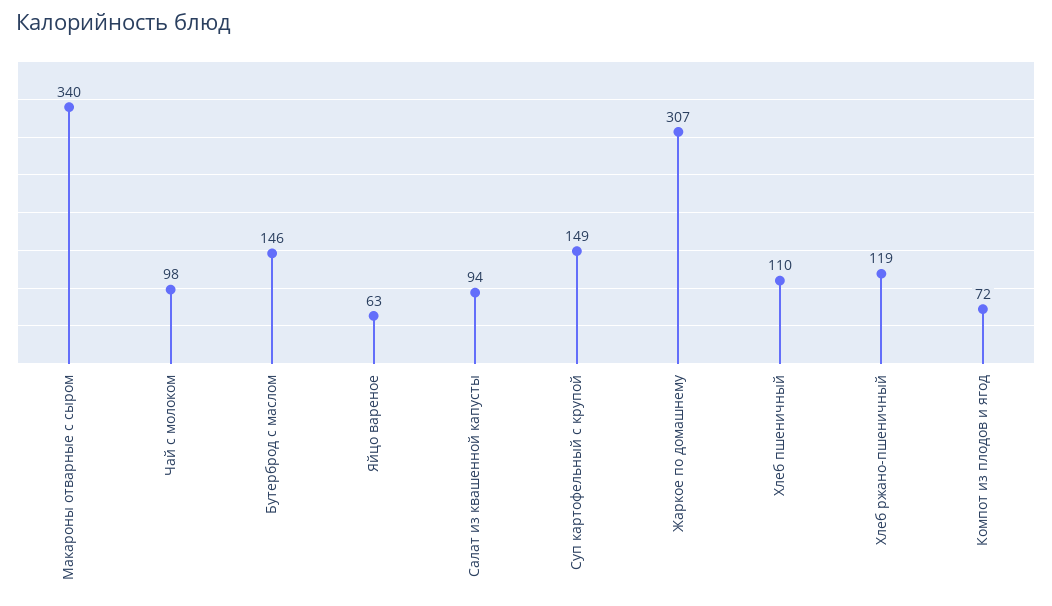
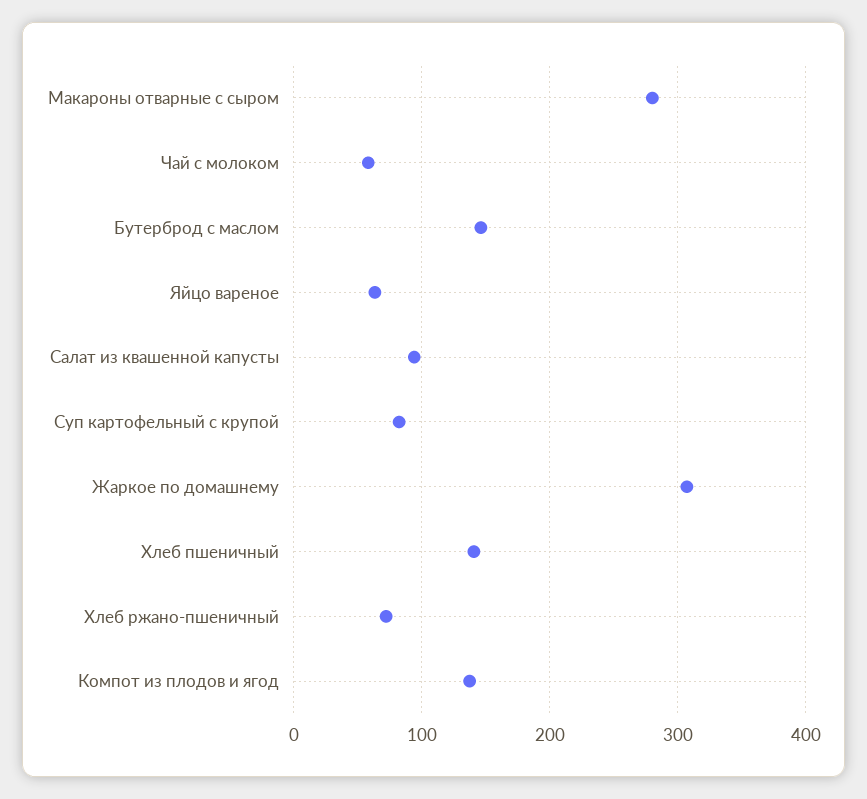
Макароны отварные с сыром: 340 -> 280
Чай с молоком: 98 -> 60
Суп картофельный с крупой: 149 -> 80
Хлеб пшеничный: 110 -> 140
Хлеб ржано-пшеничный: 119 -> 70
Компот из плодов и ягод: 72 -> 140

